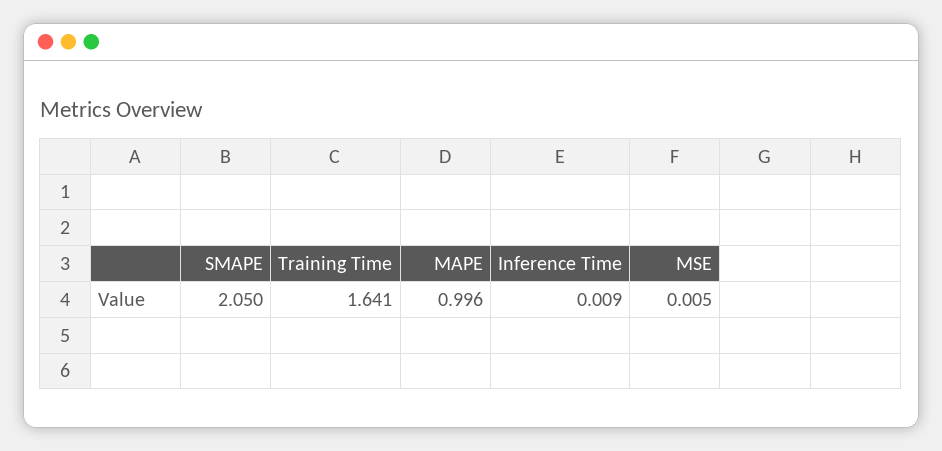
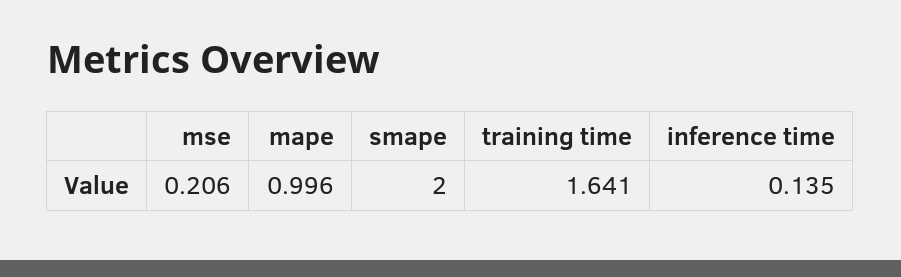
SMAPE: 2.05 -> 2
Inference Time: 0.009 -> 0.135
MSE: 0.005 -> 0.206

